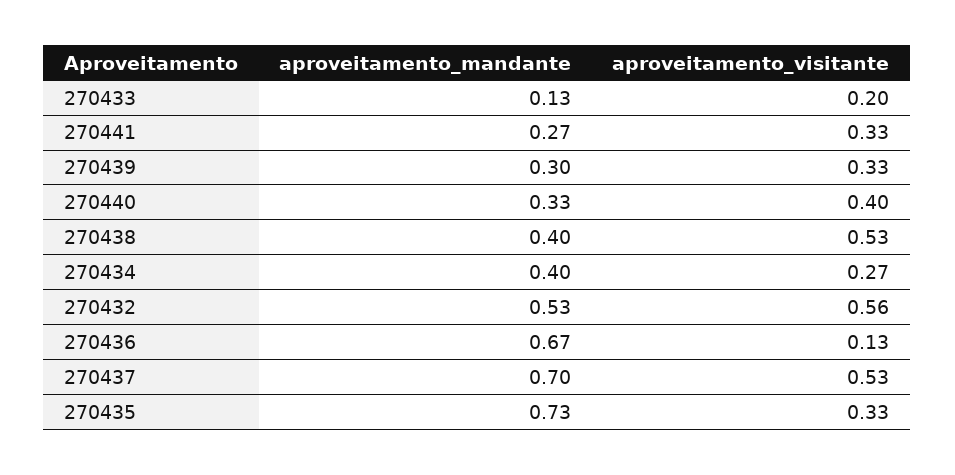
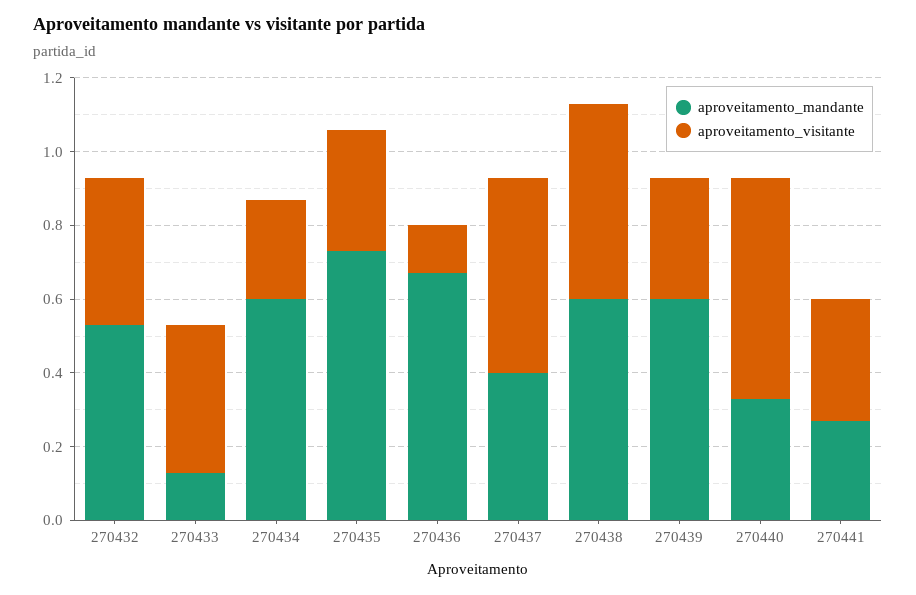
aproveitamento_visitante, 270433: 0.2 -> 0.4
aproveitamento_mandante, 270439: 0.3 -> 0.6
aproveitamento_visitante, 270440: 0.4 -> 0.6
aproveitamento_mandante, 270438: 0.4 -> 0.6
aproveitamento_mandante, 270434: 0.4 -> 0.6
aproveitamento_visitante, 270432: 0.56 -> 0.4
aproveitamento_mandante, 270437: 0.7 -> 0.4

